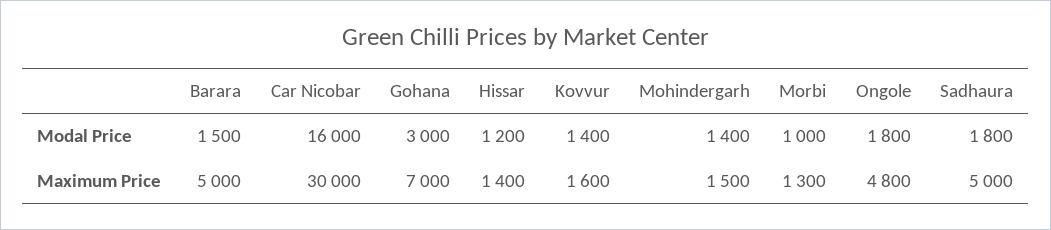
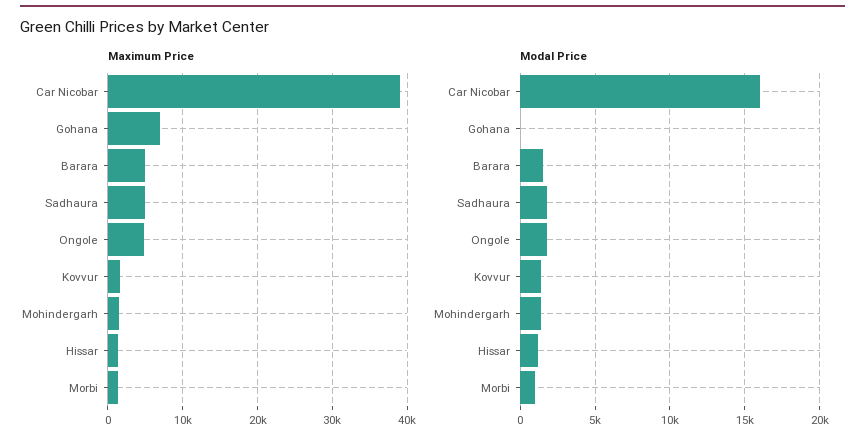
Modal Price, Gohana: 3000 -> 0
Maximum Price, Car Nicobar: 30000 -> 39000

